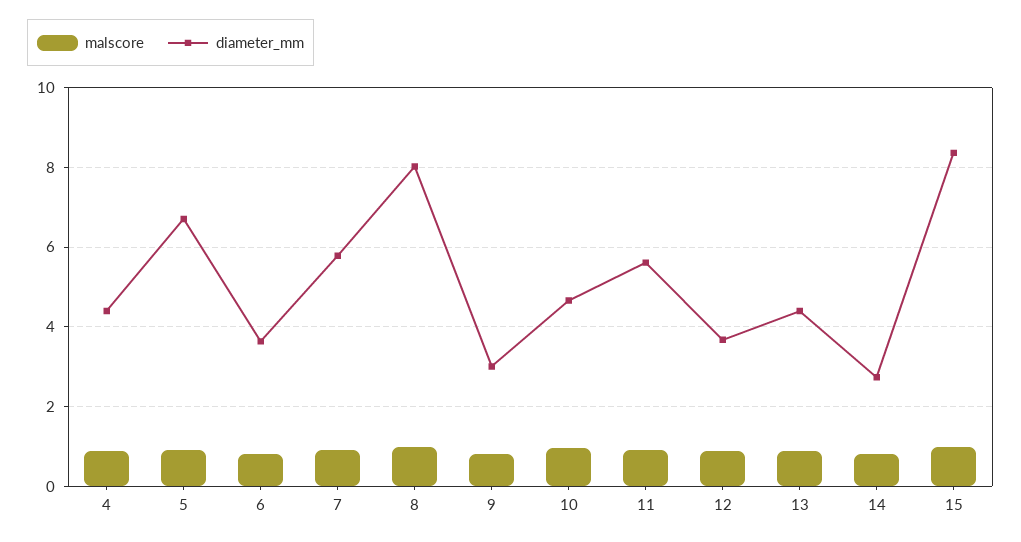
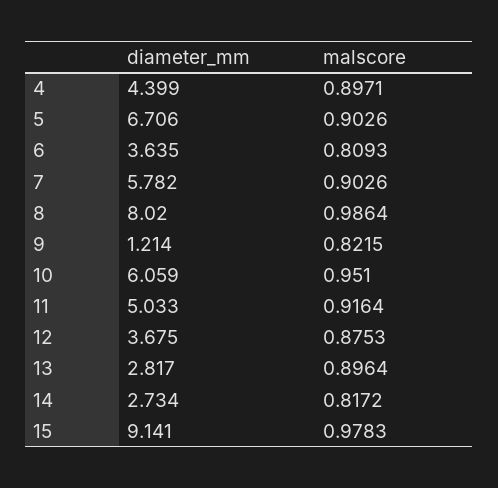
diameter_mm, 9: 3 -> 1.214
diameter_mm, 10: 4.6 -> 6.059
diameter_mm, 11: 5.6 -> 5.033
diameter_mm, 13: 4.4 -> 2.817
diameter_mm, 15: 8.4 -> 9.141

